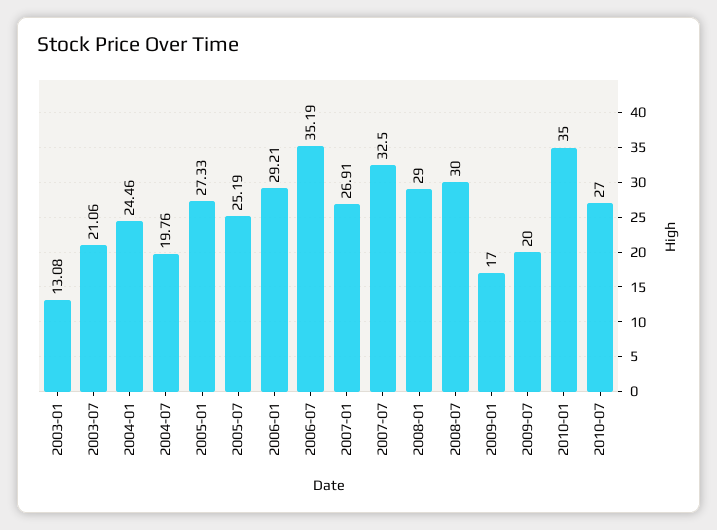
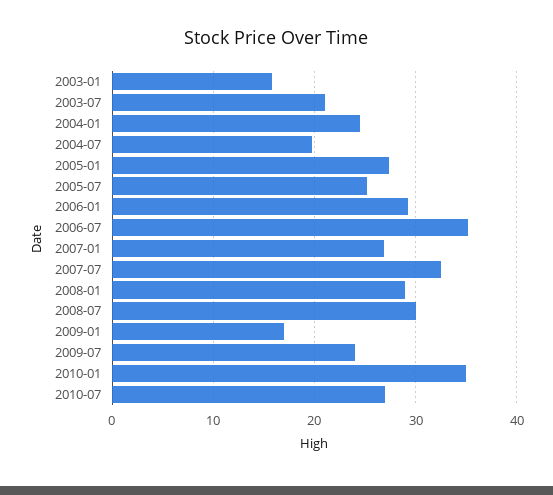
2003-01: 13.08 -> 16
2009-07: 20 -> 24

